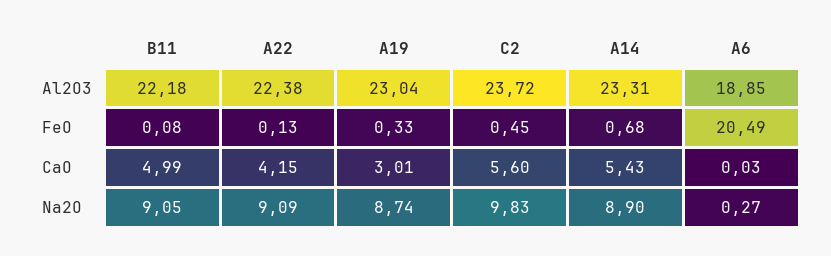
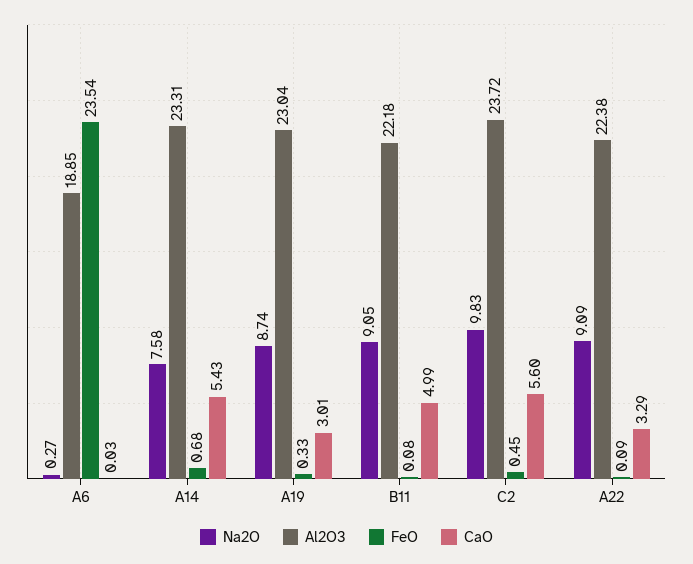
FeO, A22: 0.13 -> 0.09
FeO, A6: 20.49 -> 23.54
CaO, A22: 4.15 -> 3.29
Na2O, A14: 8.9 -> 7.58

